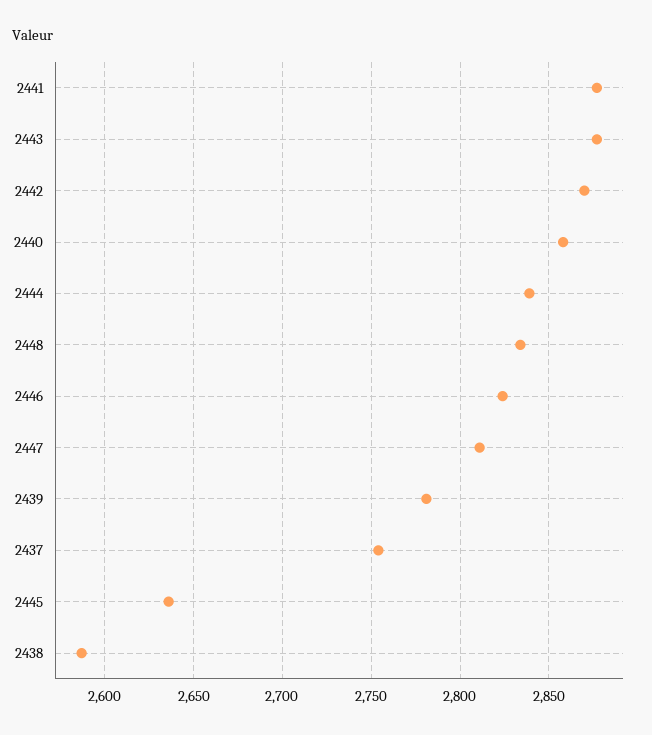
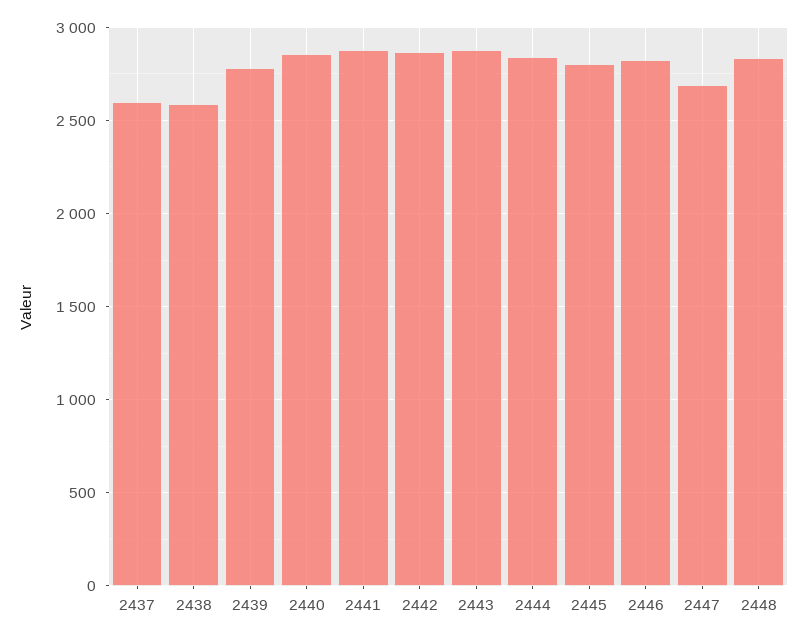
2447: 2810 -> 2700
2437: 2755 -> 2600
2445: 2635 -> 2800

